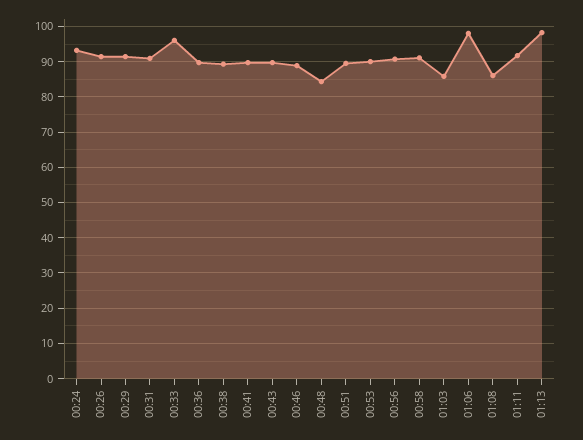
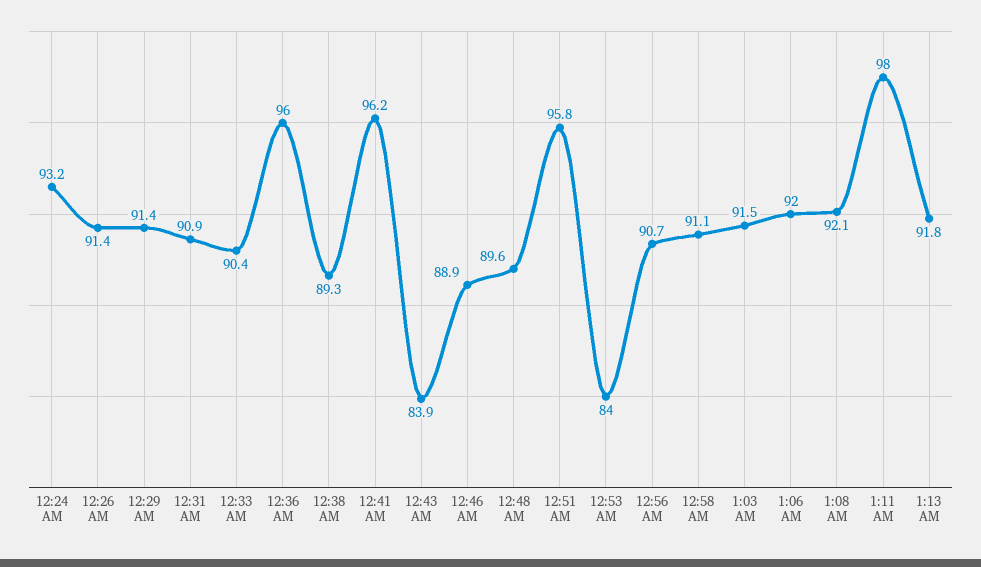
00:33: 96 -> 90.4
00:36: 90 -> 96
00:41: 90 -> 96.2
00:43: 90 -> 83.9
00:48: 84 -> 89.6
00:51: 90 -> 95.8
00:53: 90 -> 84
01:03: 86 -> 91.5
01:06: 98 -> 92
01:08: 86 -> 92.1
01:11: 92 -> 98
01:13: 98 -> 91.8

